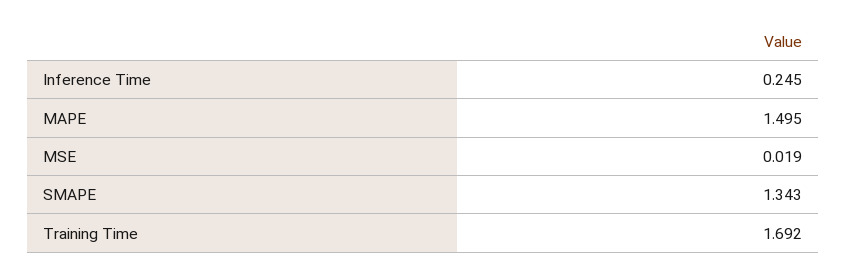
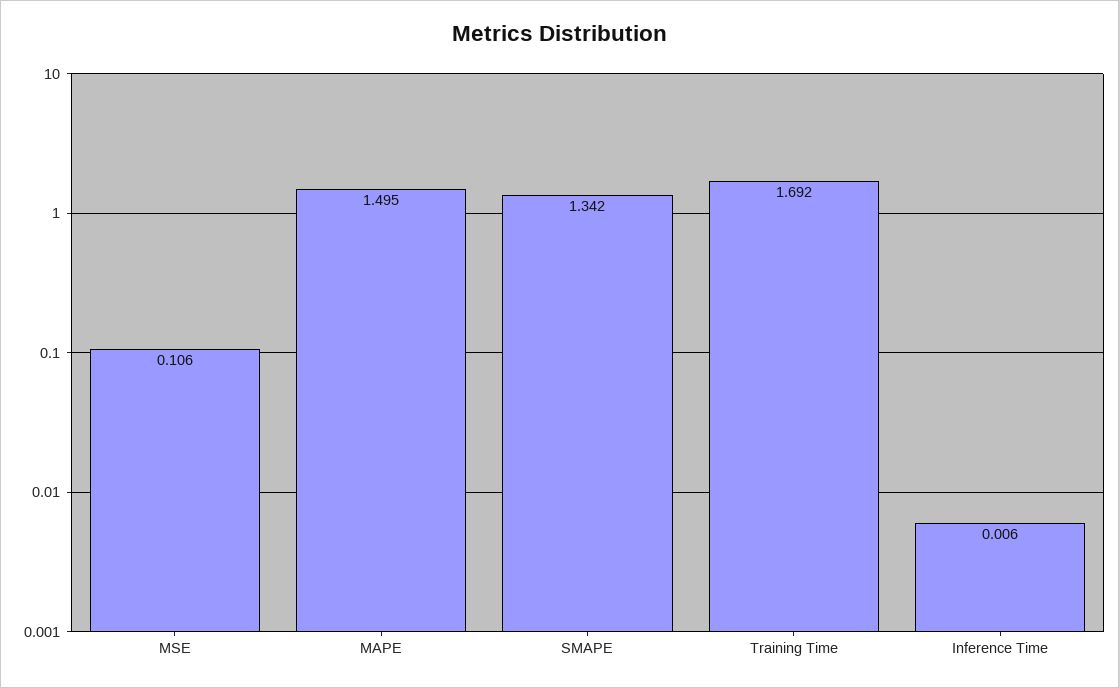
Inference Time: 0.245 -> 0.006
MSE: 0.019 -> 0.106
SMAPE: 1.343 -> 1.342

